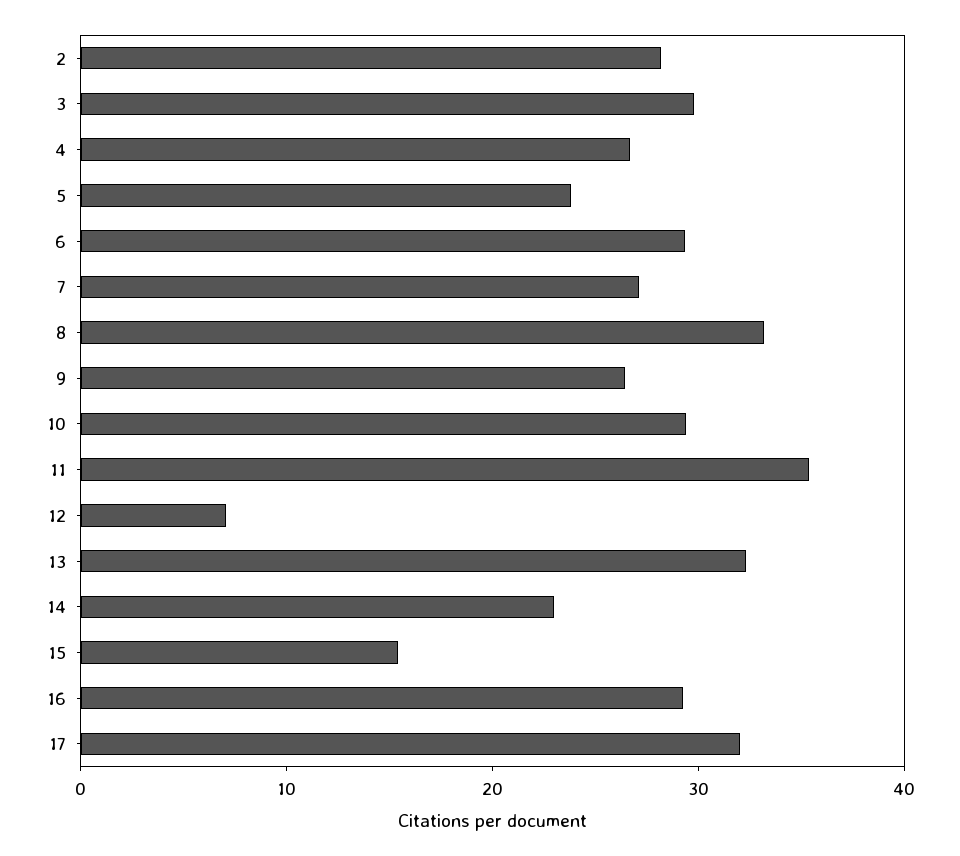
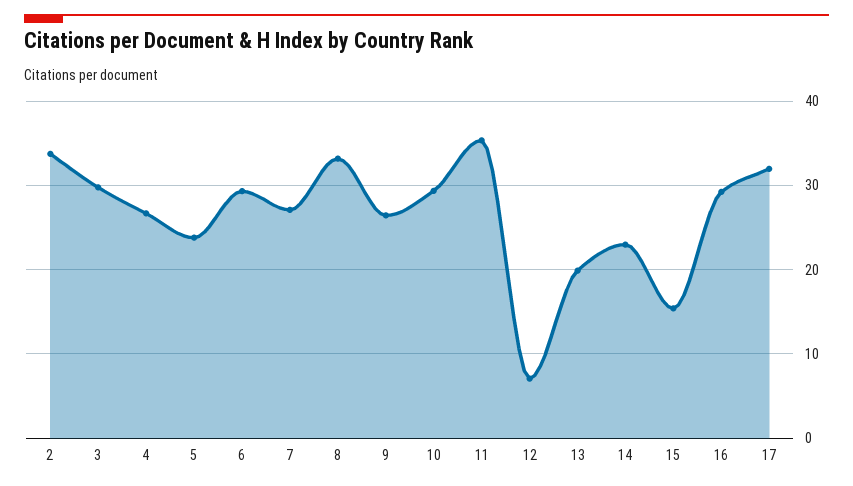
2: 28 -> 34
13: 32 -> 20

